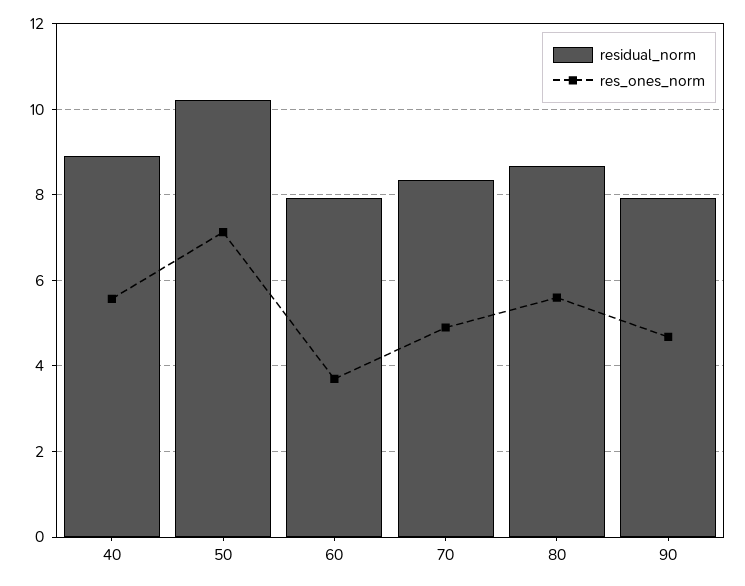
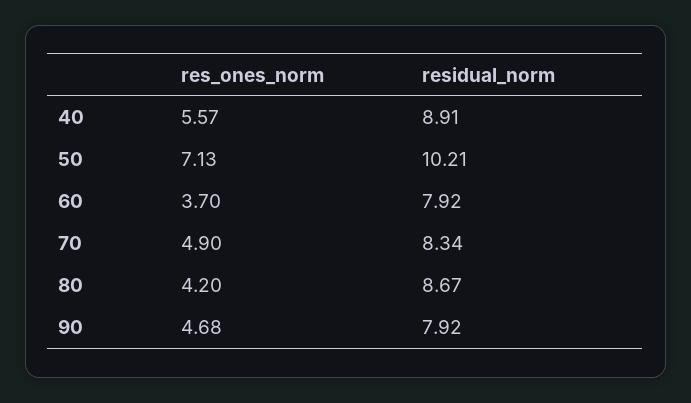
res_ones_norm, 80: 5.6 -> 4.2

